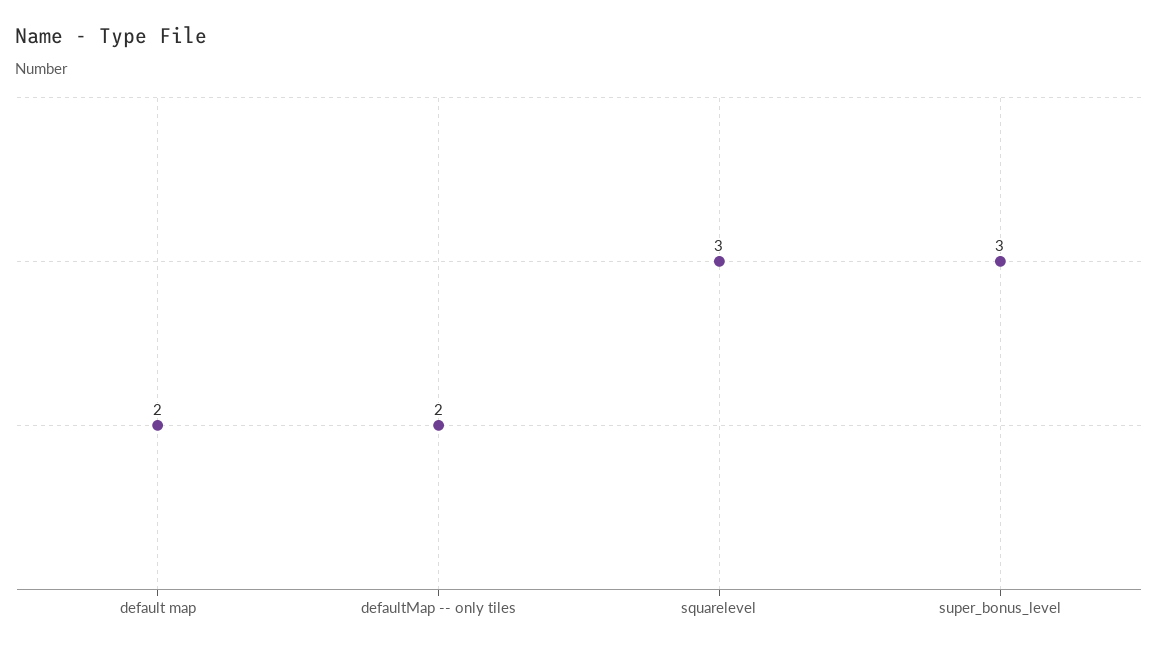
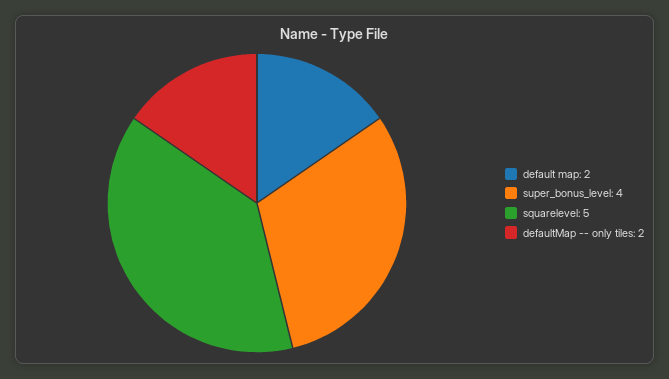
squarelevel: 3 -> 5
super_bonus_level: 3 -> 4

